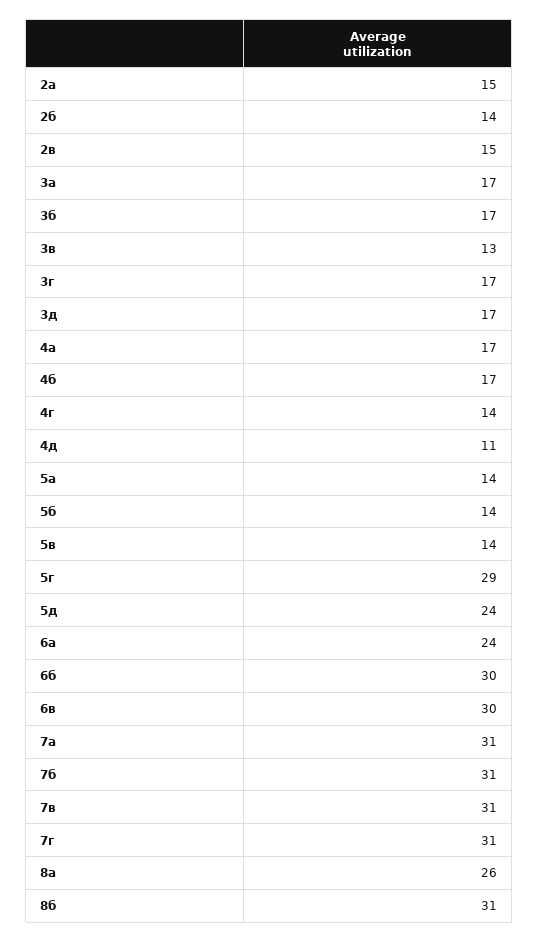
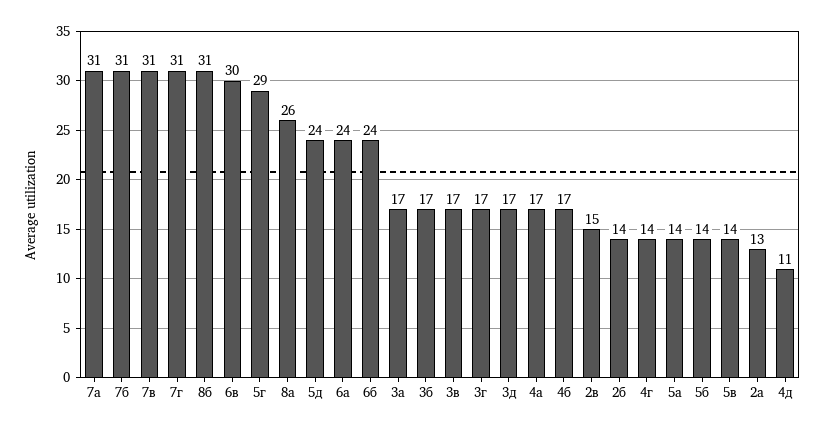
2а: 15 -> 13
3в: 13 -> 17
6б: 30 -> 24

